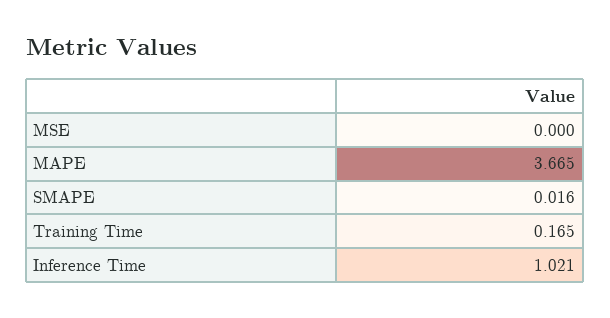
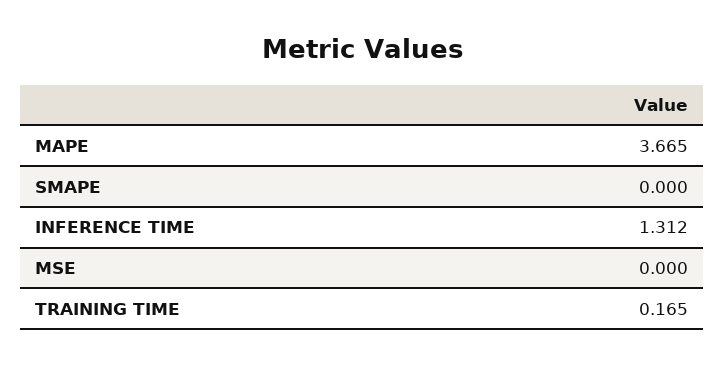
SMAPE: 0.016 -> 0
Inference Time: 1.021 -> 1.312

